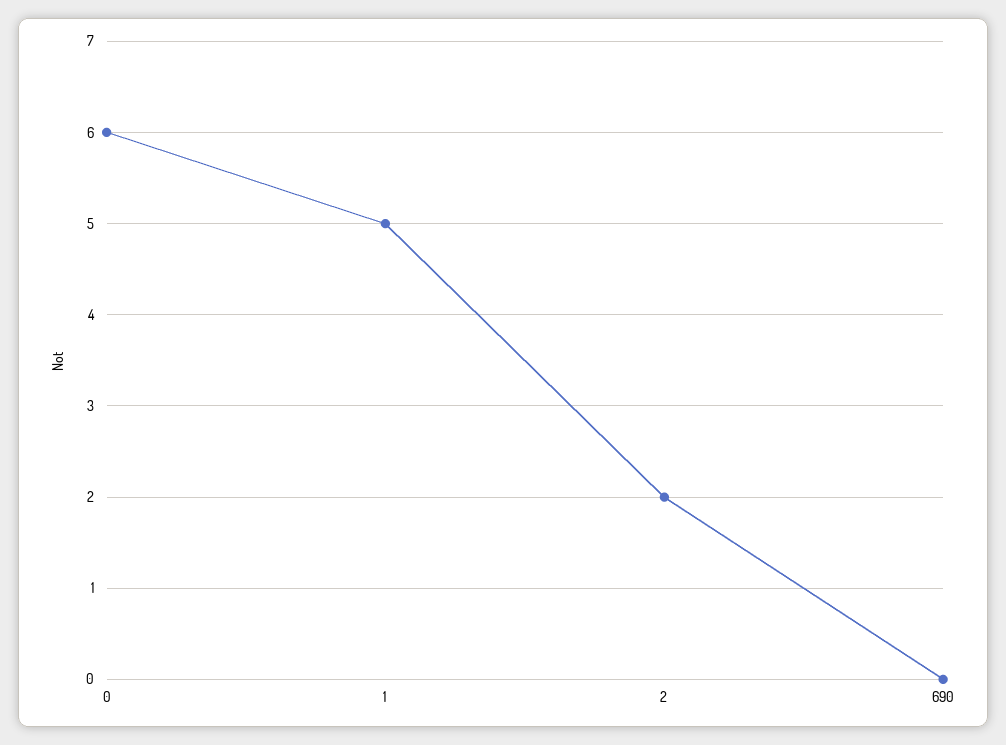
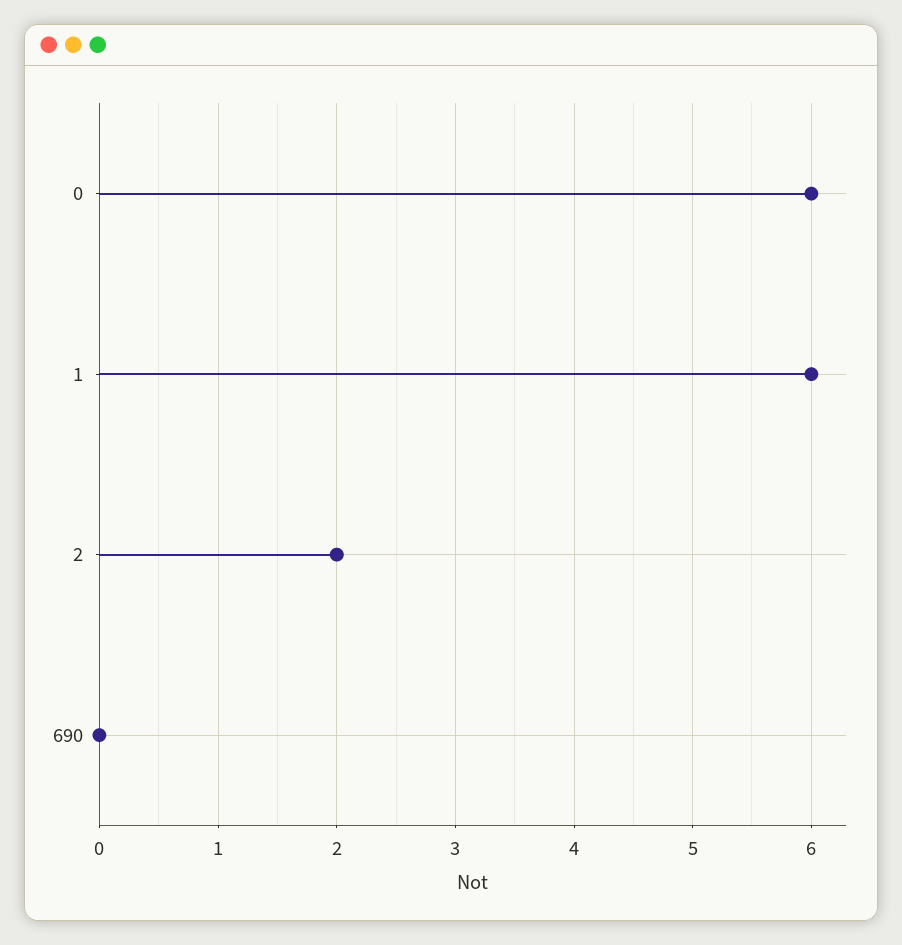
1: 5 -> 6

